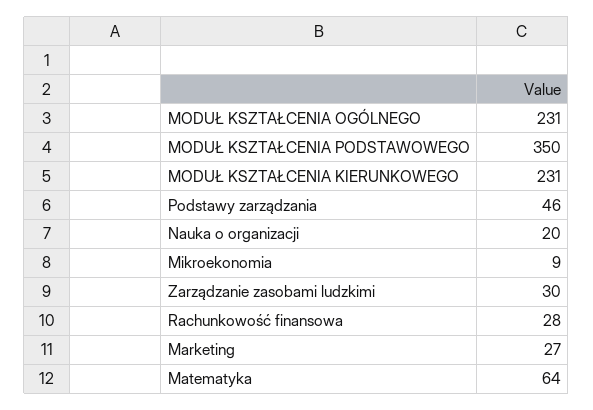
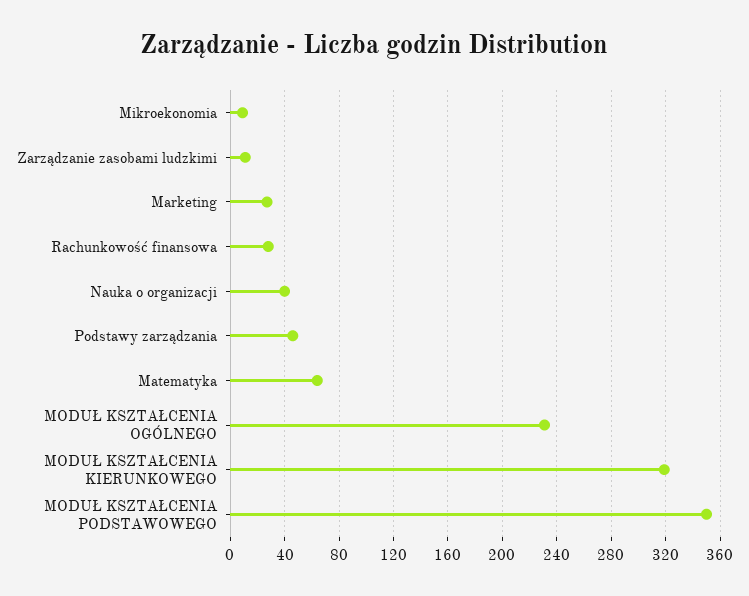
MODUŁ KSZTAŁCENIA KIERUNKOWEGO: 231 -> 320
Nauka o organizacji: 20 -> 40
Zarządzanie zasobami ludzkimi: 30 -> 10

